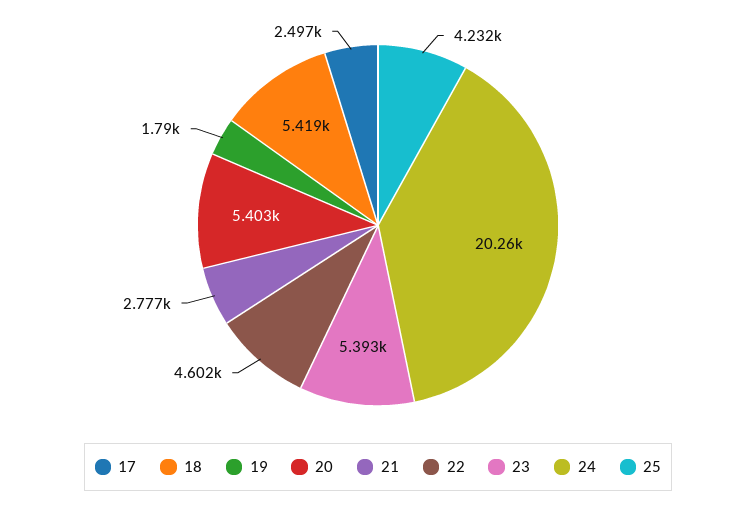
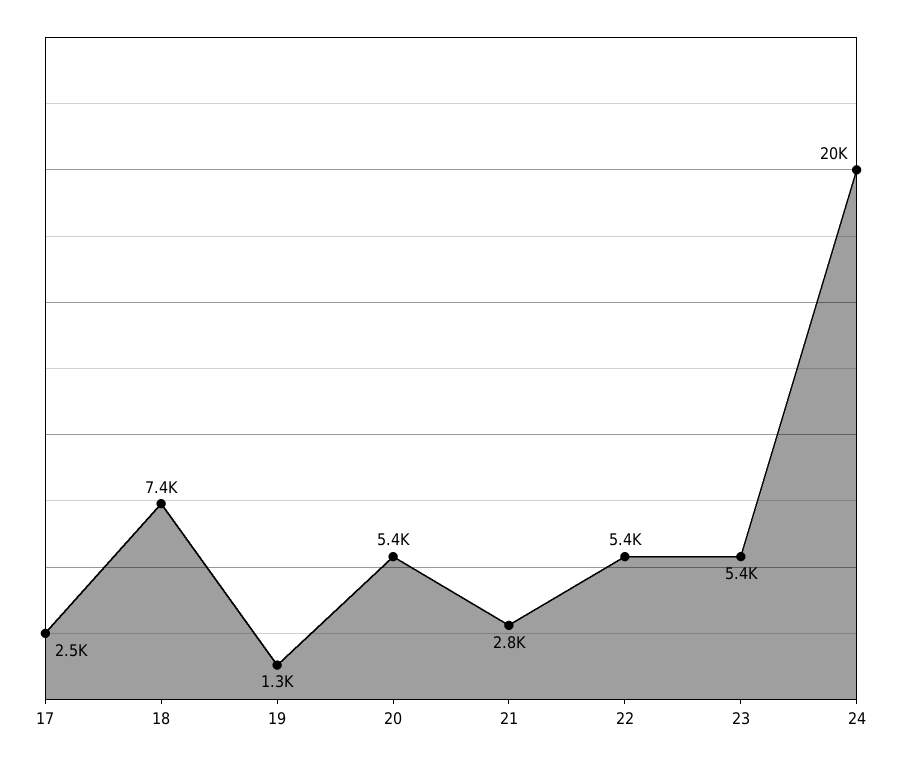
18: 5419 -> 7400
19: 1790 -> 1300
22: 4602 -> 5400
25: 4232 -> none

